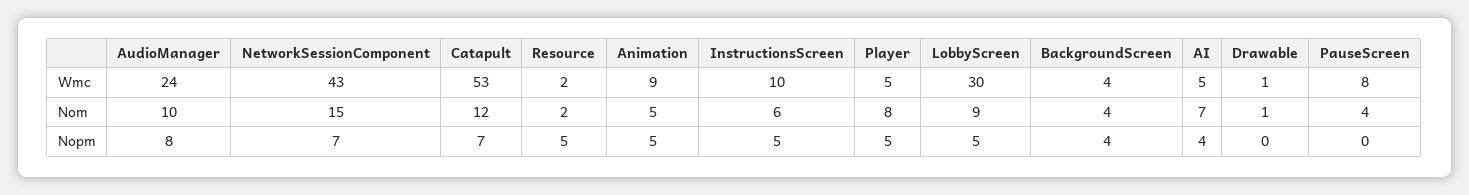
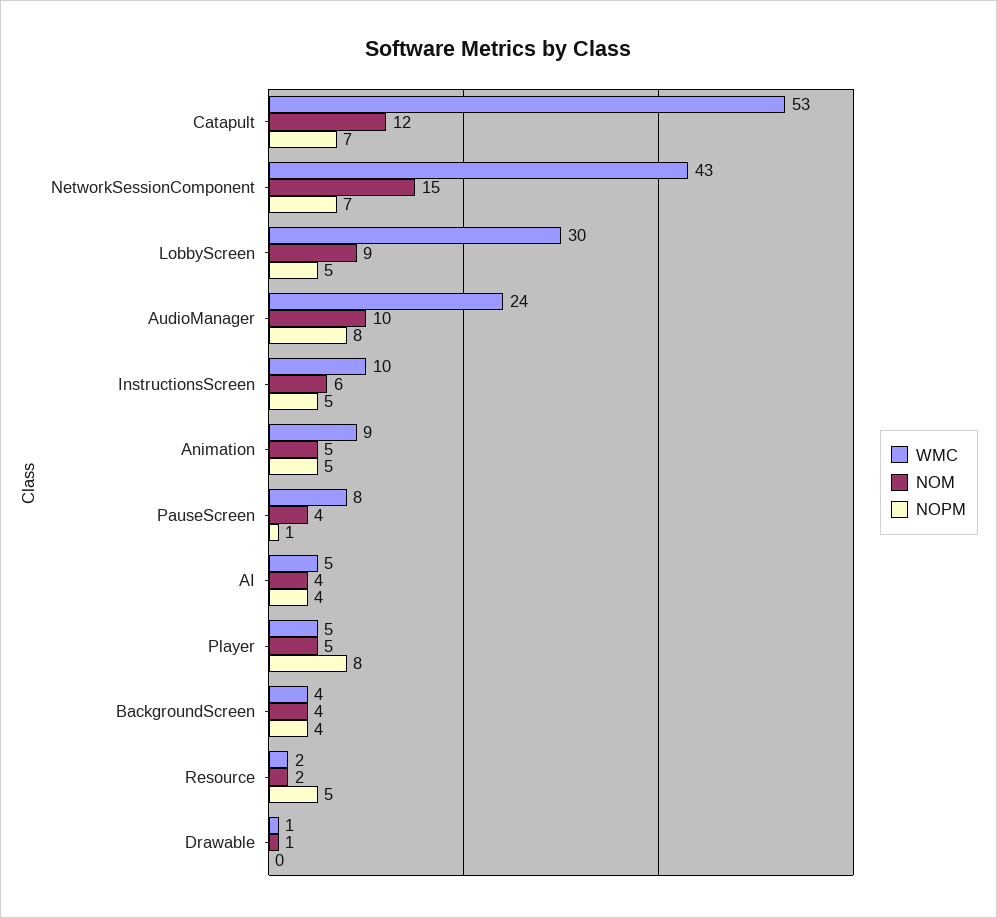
Nom, Player: 8 -> 5
Nom, AI: 7 -> 4
Nopm, Player: 5 -> 8
Nopm, PauseScreen: 0 -> 1

